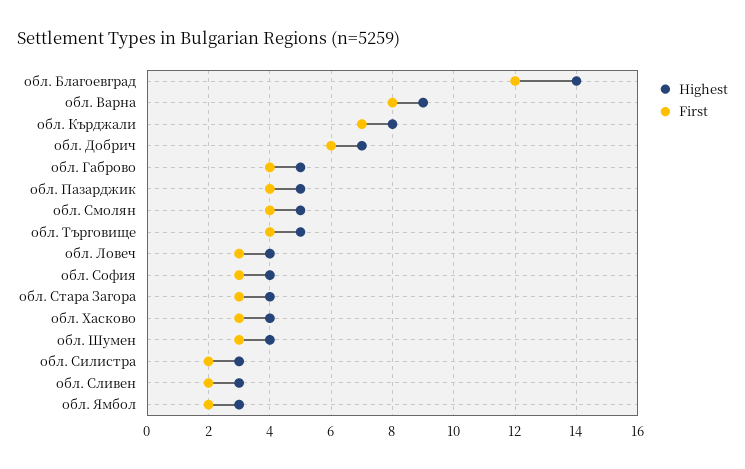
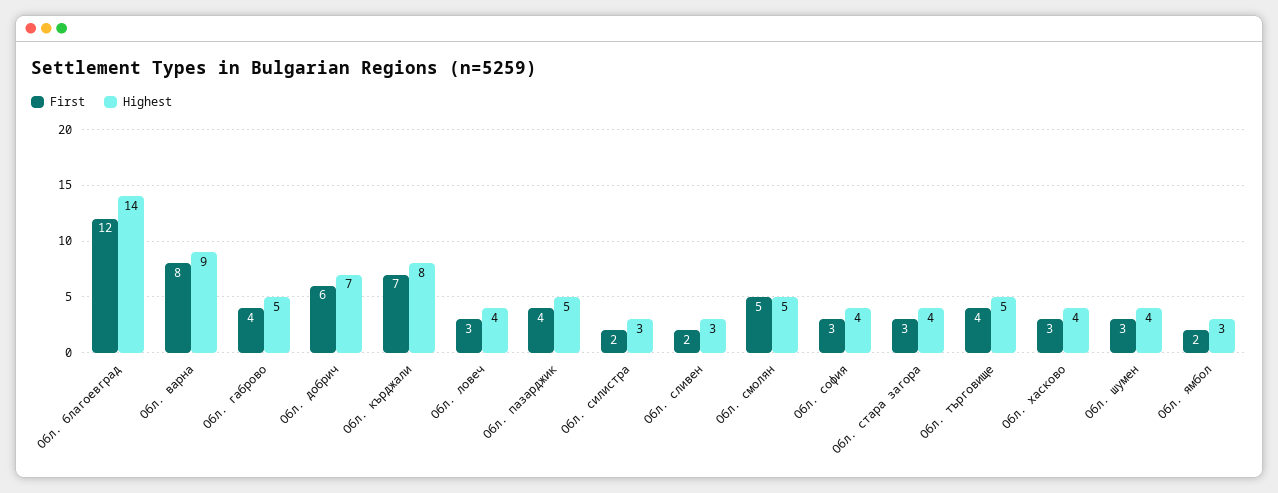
First, обл. Смолян: 4 -> 5

